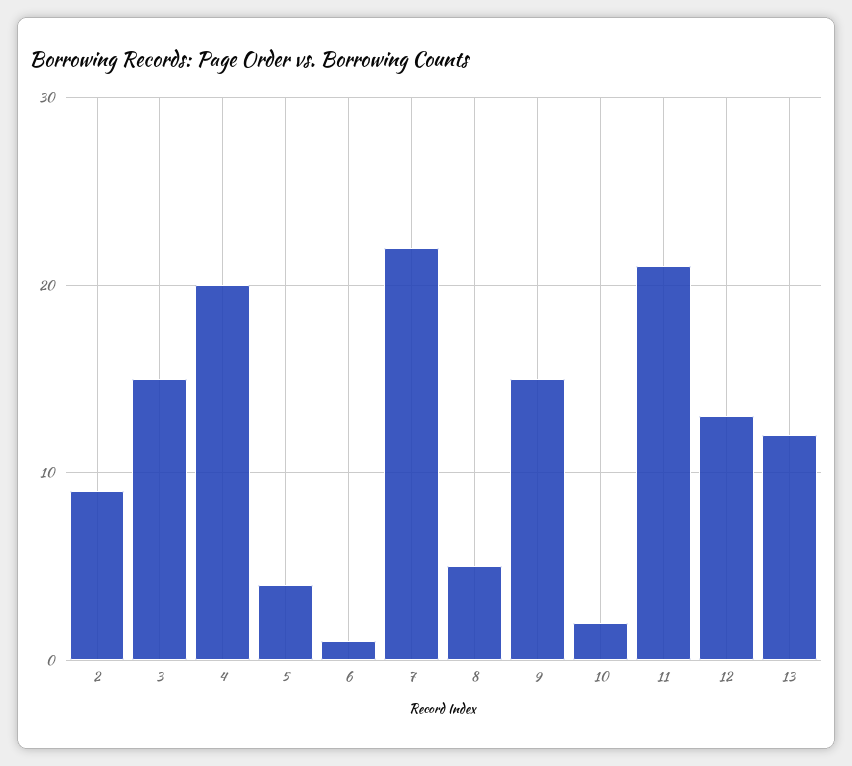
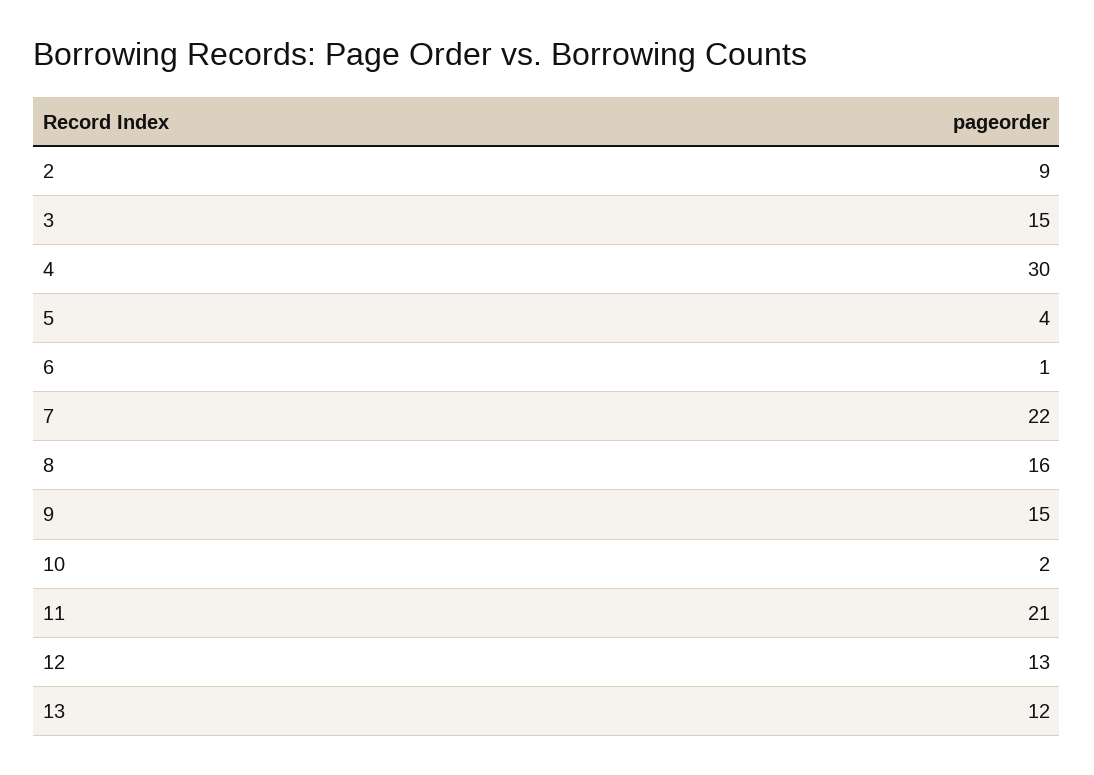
4: 20 -> 30
8: 5 -> 16

